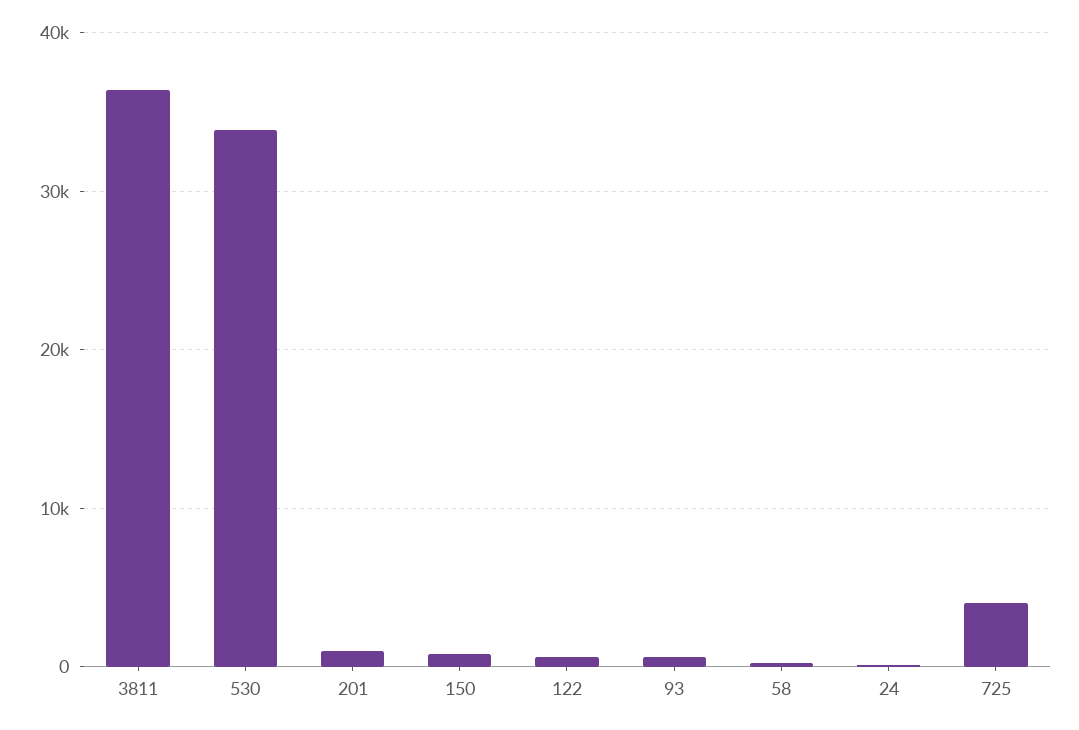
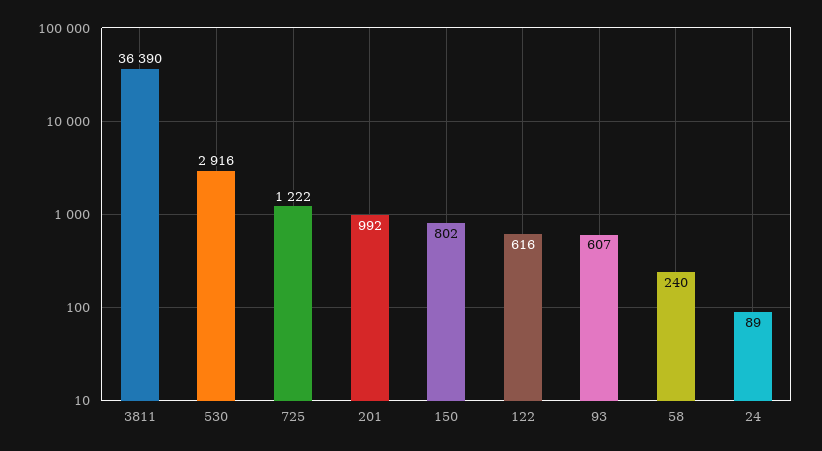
530: 34000 -> 2916
725: 4000 -> 1222

